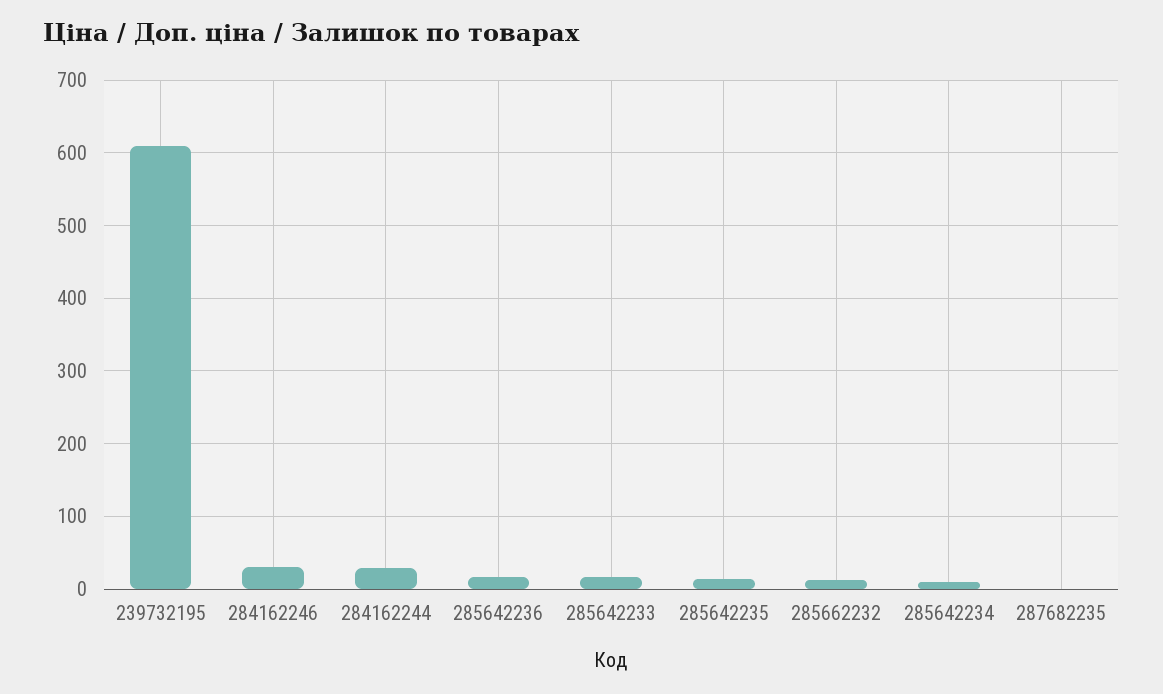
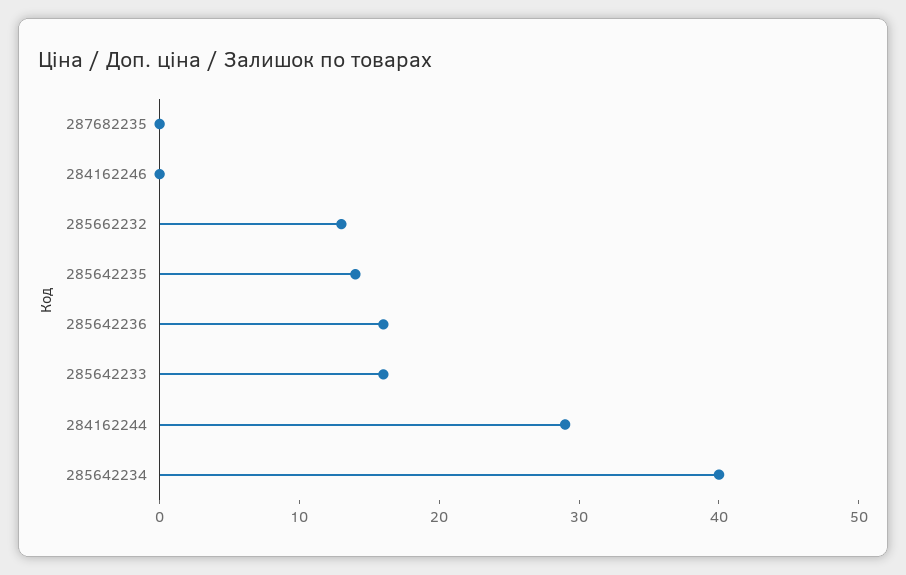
239732195: 610 -> none
284162246: 30 -> 0
285642234: 10 -> 40

